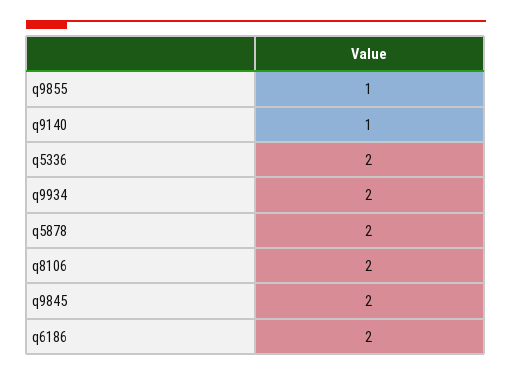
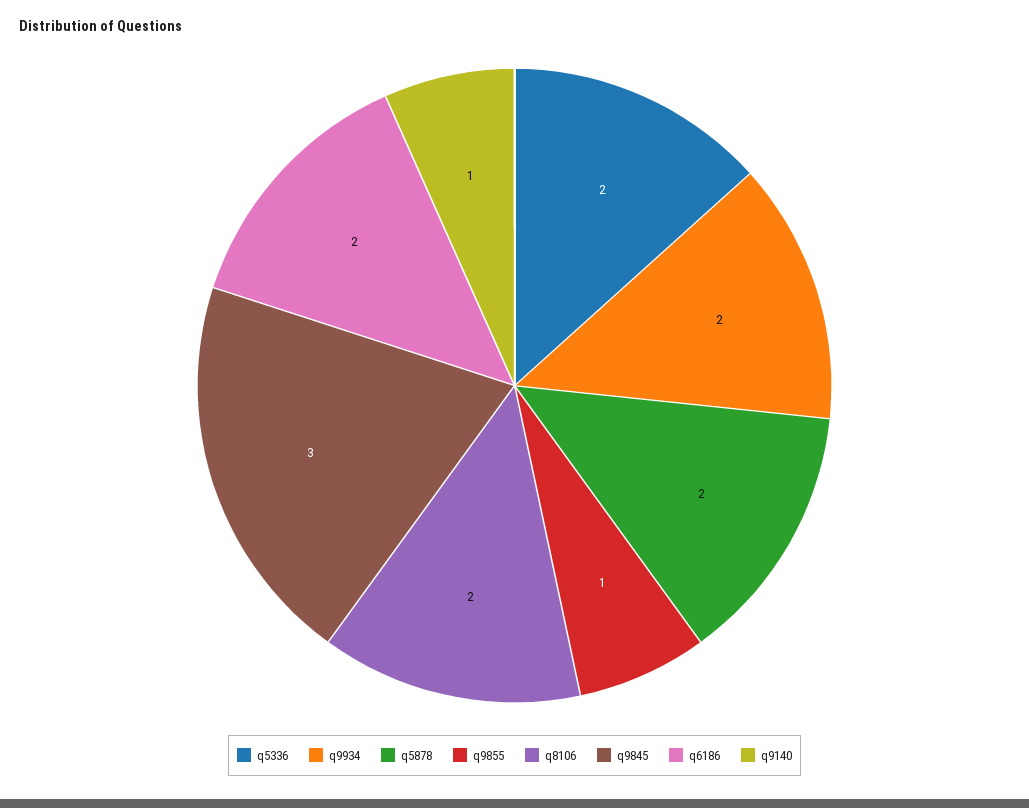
q9845: 2 -> 3

